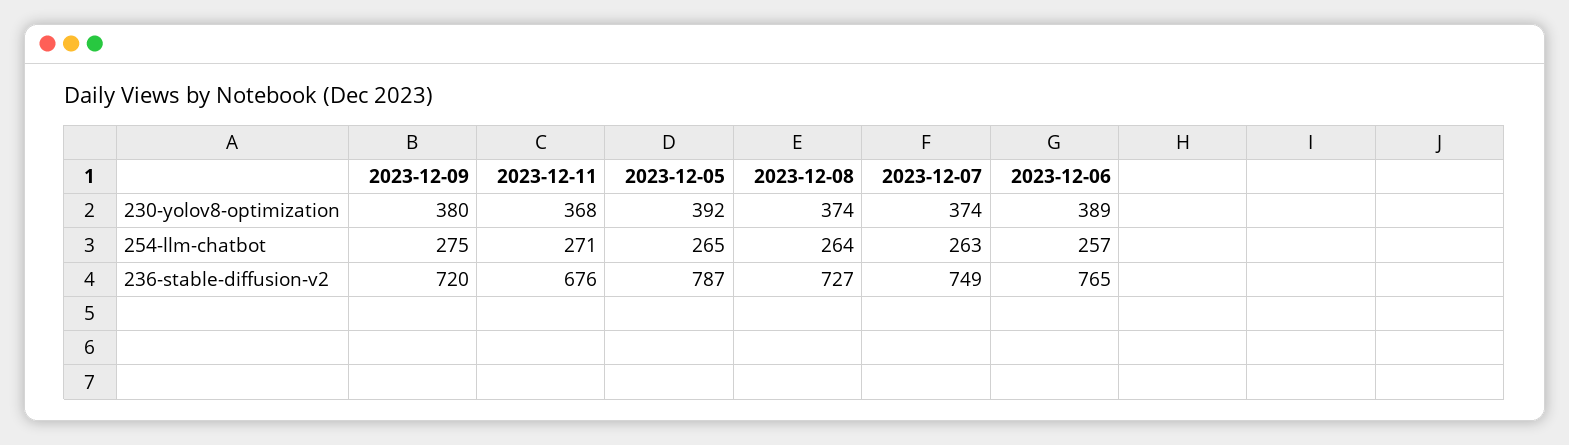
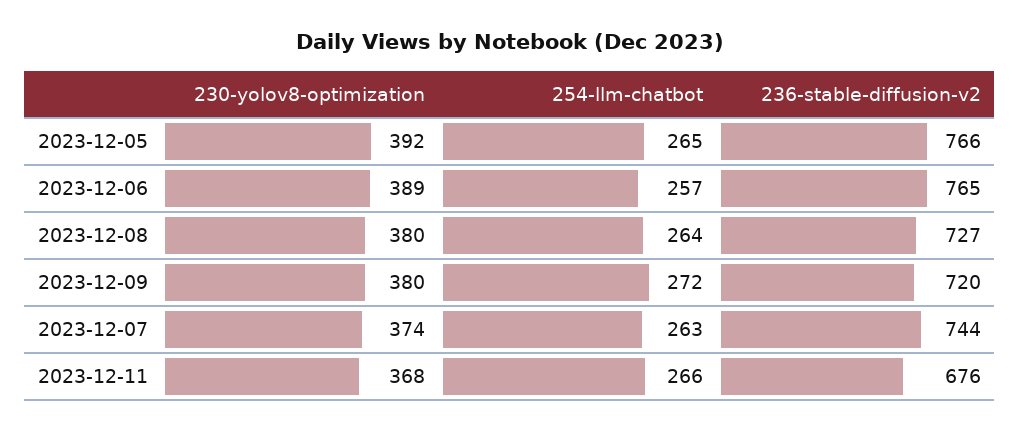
2023-12-08, 230-yolov8-optimization: 374 -> 380
2023-12-09, 254-llm-chatbot: 275 -> 272
2023-12-11, 254-llm-chatbot: 271 -> 266
2023-12-05, 236-stable-diffusion-v2: 787 -> 766
2023-12-07, 236-stable-diffusion-v2: 749 -> 744

